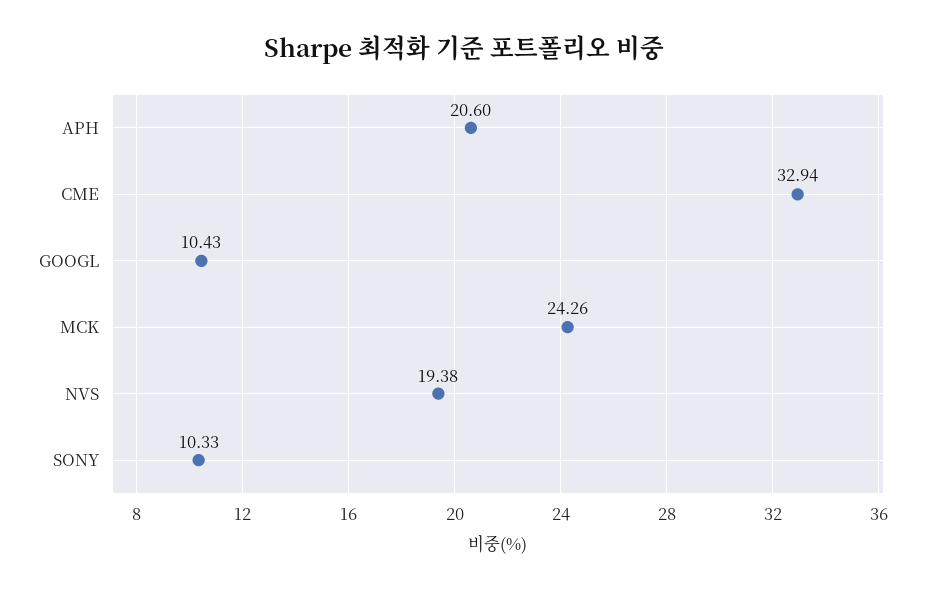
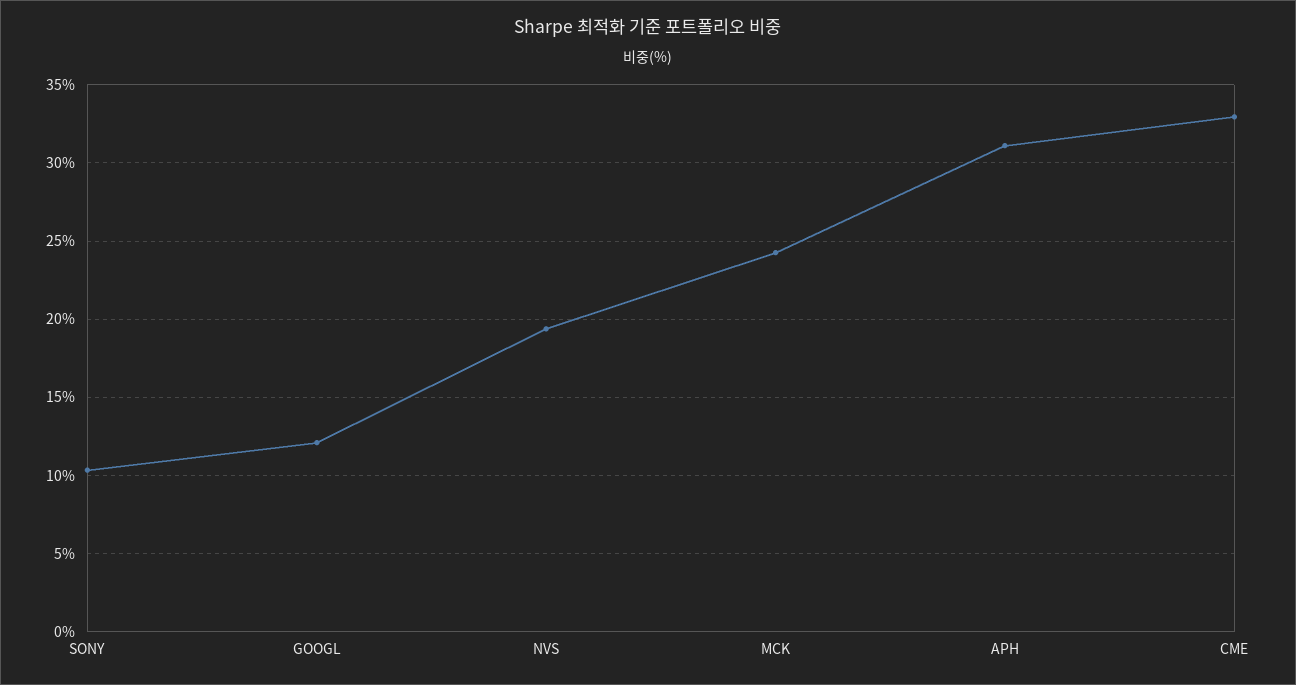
APH: 20.6 -> 31
GOOGL: 10.43 -> 12

